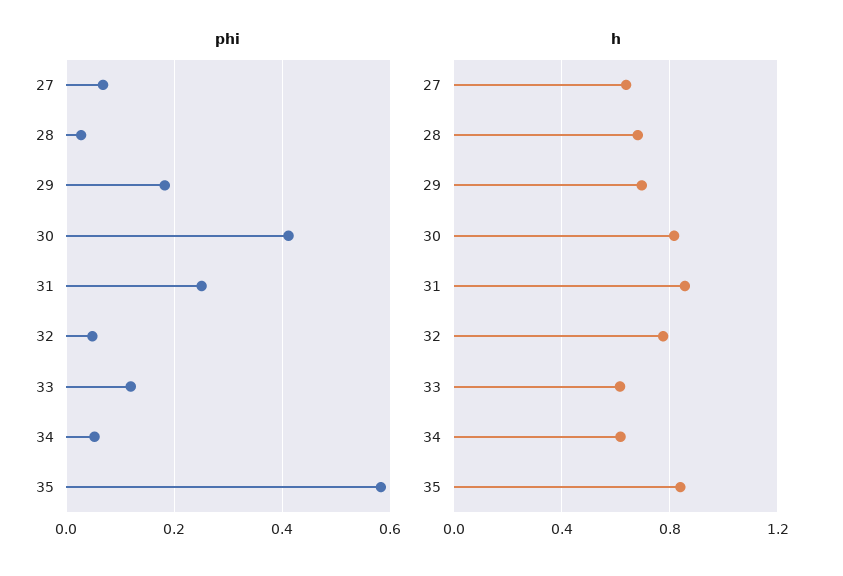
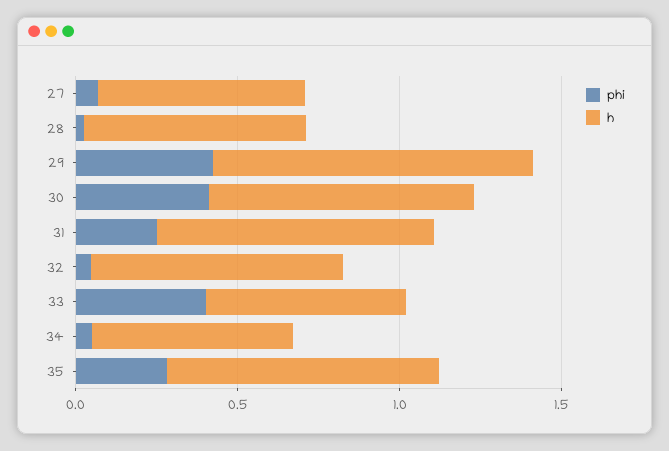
phi, 29: 0.18 -> 0.4
phi, 33: 0.12 -> 0.4
phi, 35: 0.58 -> 0.3
h, 29: 0.7 -> 1

